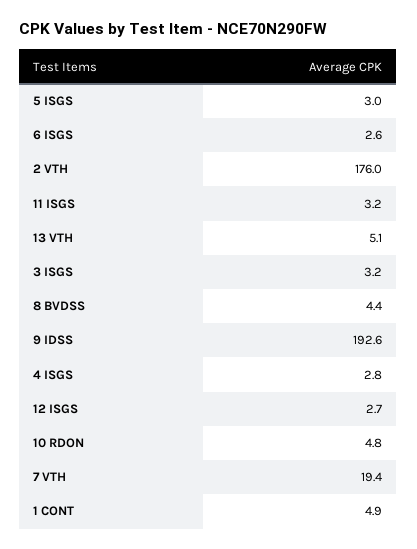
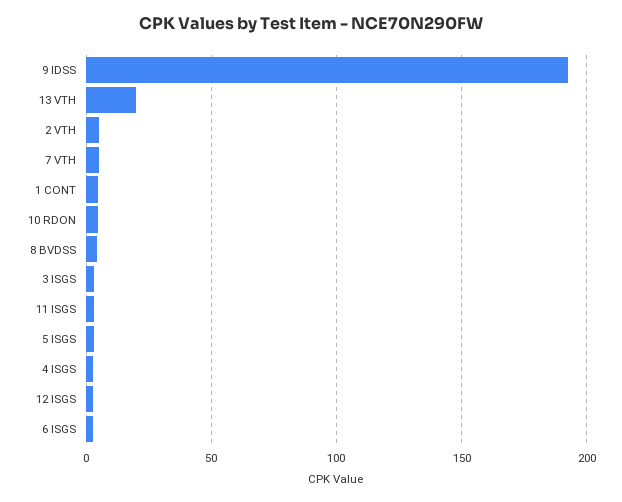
2 VTH: 176 -> 5
13 VTH: 5.1 -> 20
7 VTH: 19.4 -> 5

